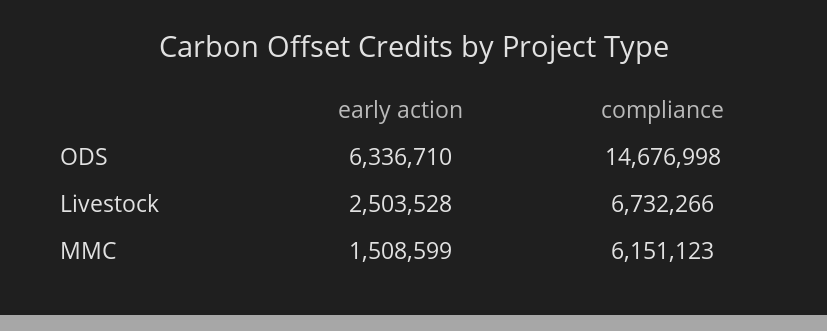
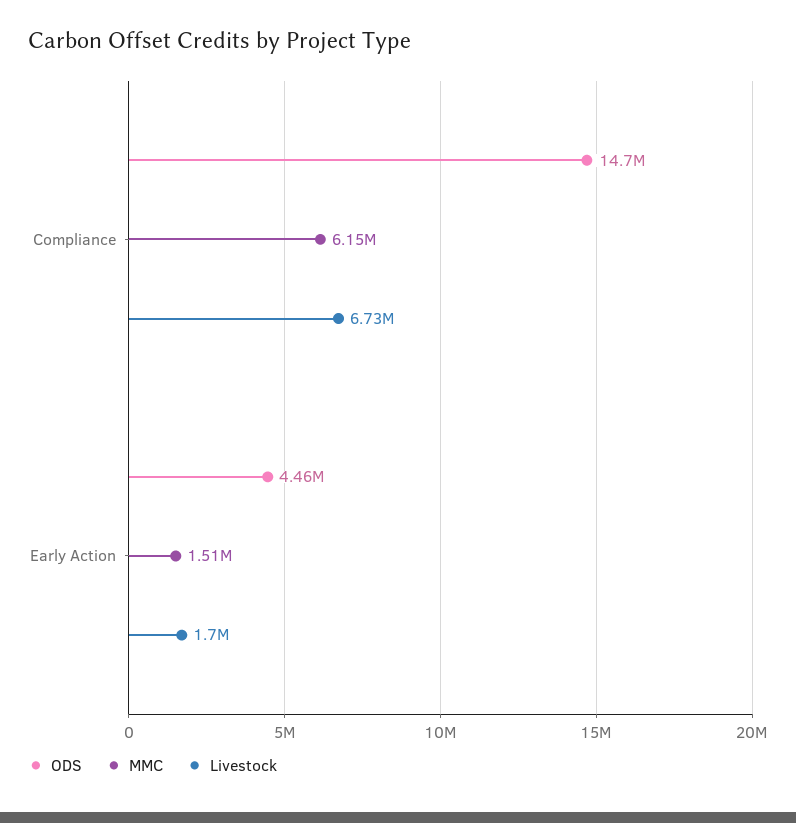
ODS, early action: 6336710 -> 4460000
Livestock, early action: 2503528 -> 1700000

